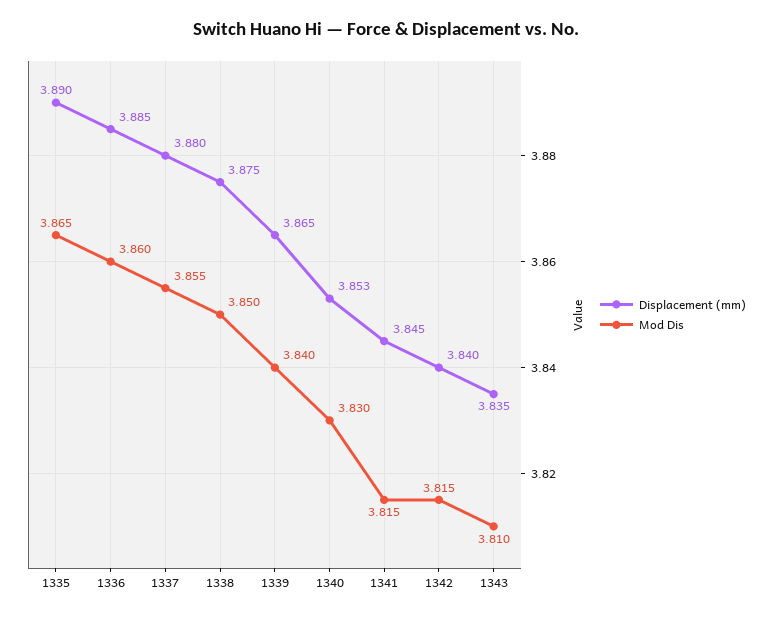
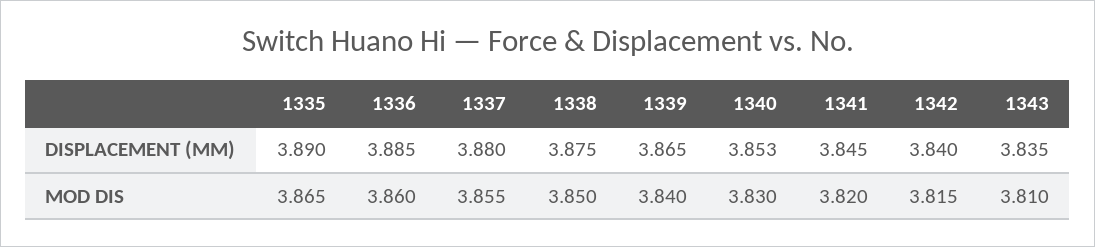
Mod Dis, 1341: 3.815 -> 3.82

